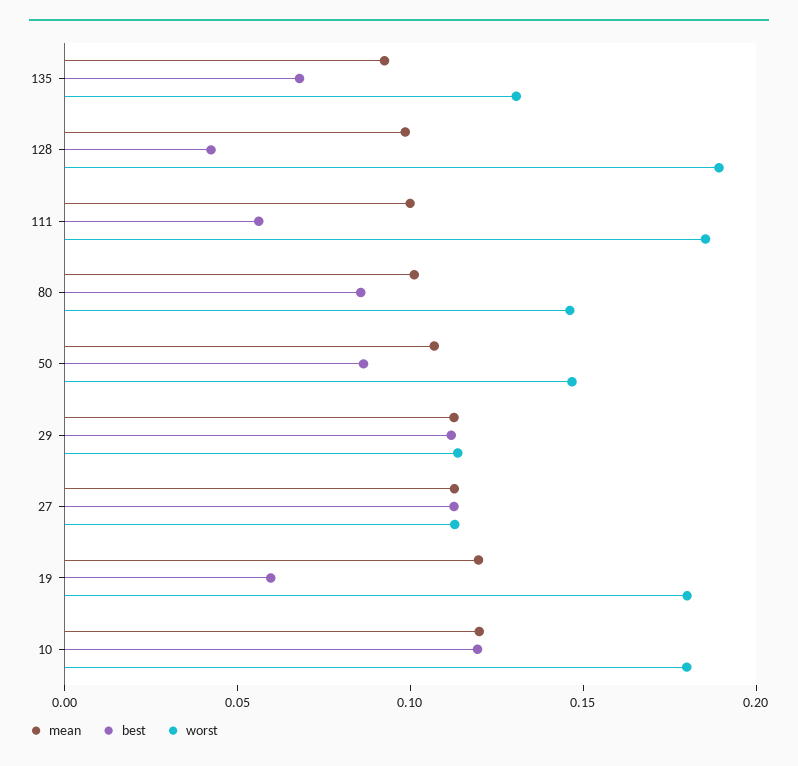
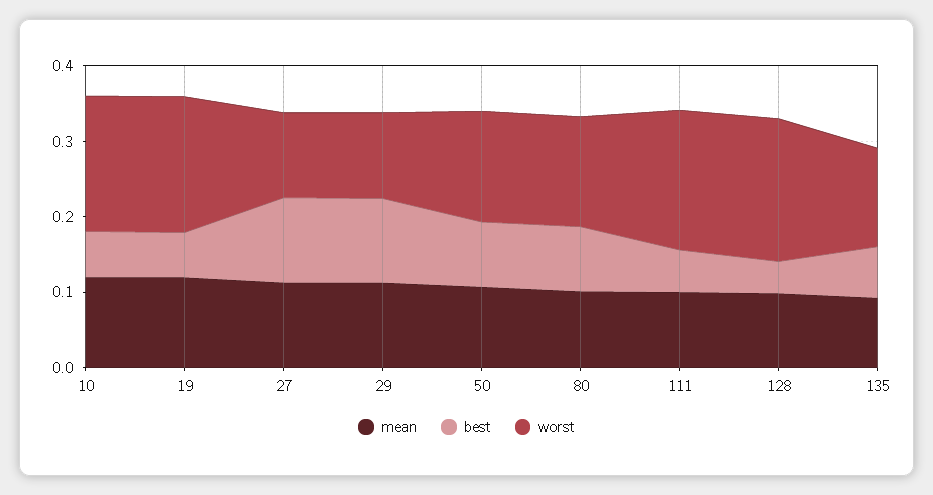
best, 10: 0.12 -> 0.06

